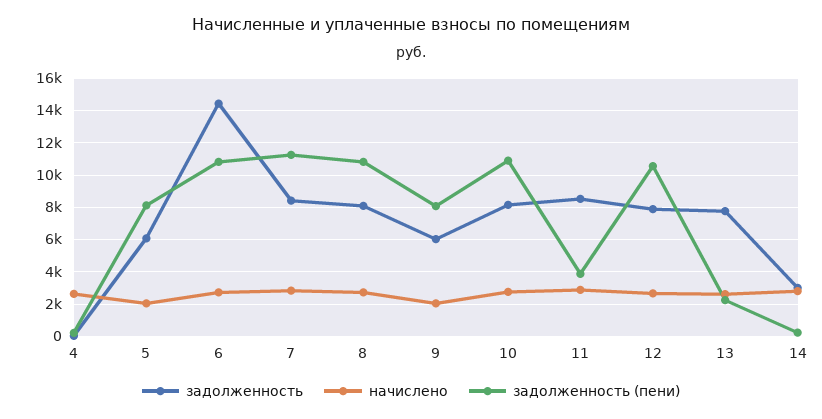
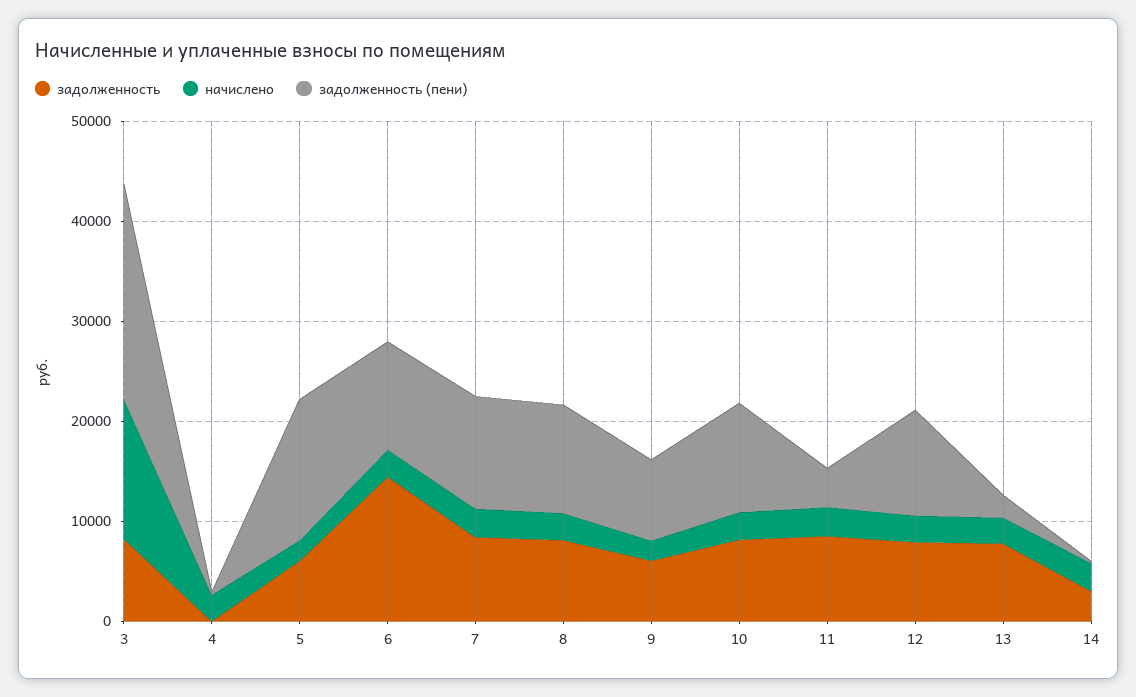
задолженность (пени), 5: 8000 -> 14000
задолженность, 3: none -> 8000
начислено, 3: none -> 14000
задолженность (пени), 3: none -> 22000

